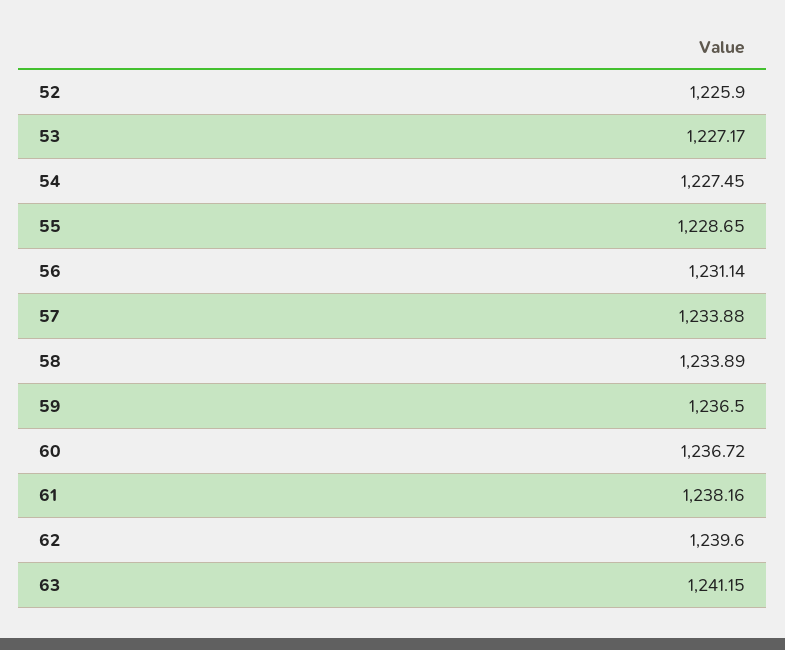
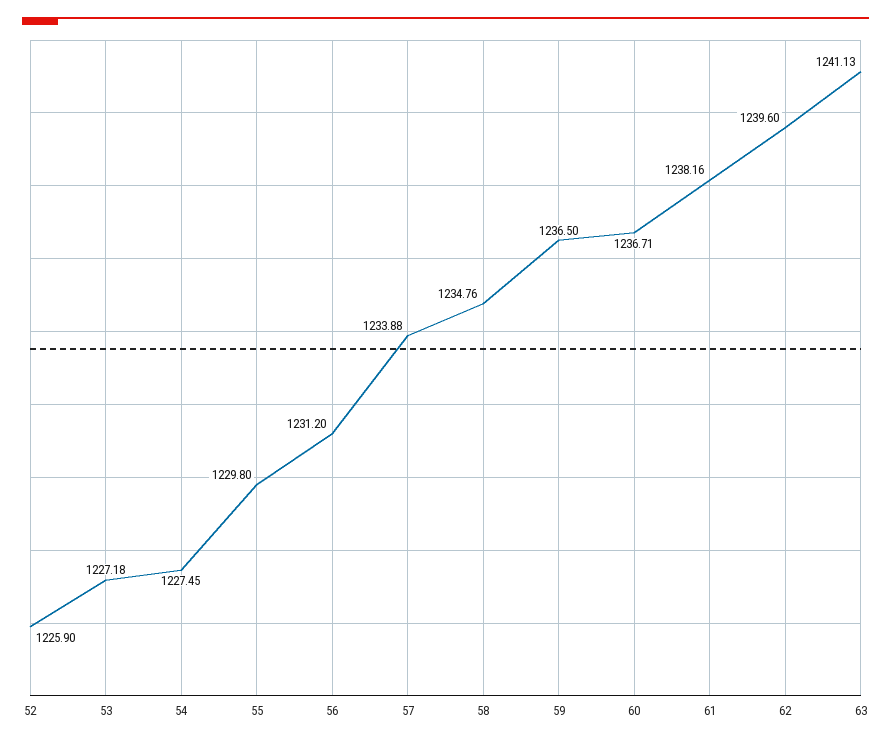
53: 1227.17 -> 1227.18
55: 1228.65 -> 1229.8
56: 1231.14 -> 1231.2
58: 1233.89 -> 1234.76
60: 1236.72 -> 1236.71
63: 1241.15 -> 1241.13

